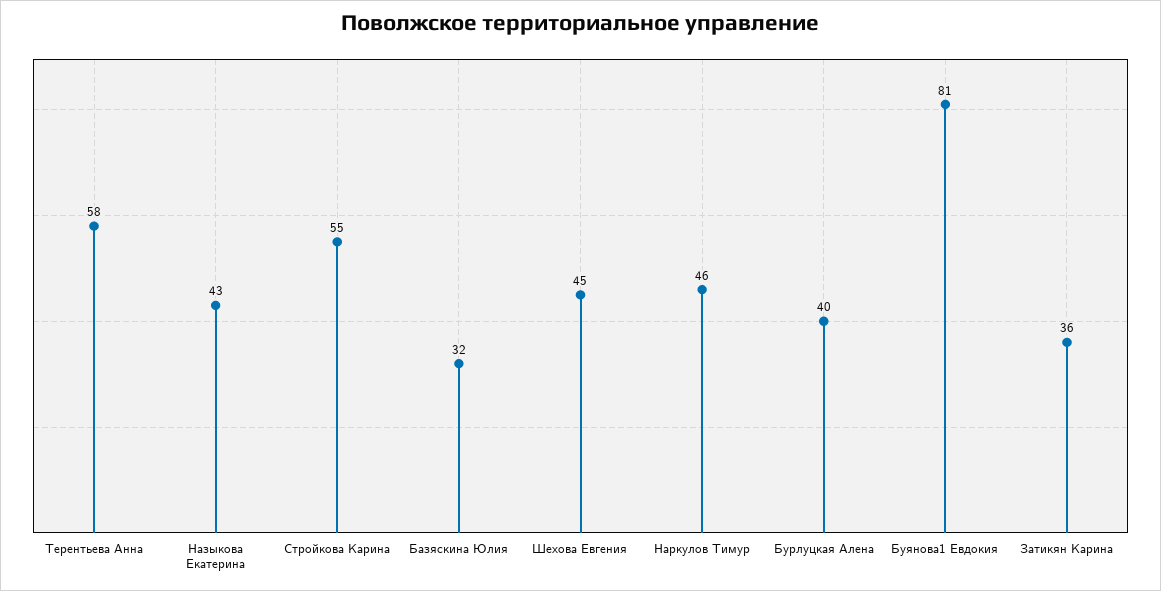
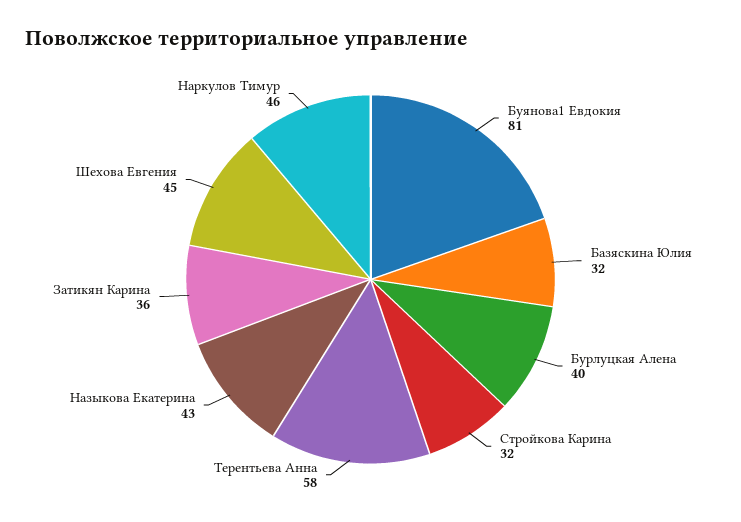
Стройкова Карина: 55 -> 32

